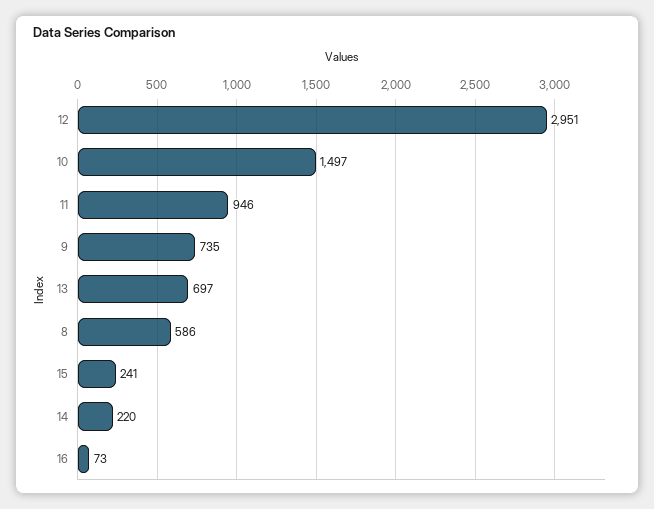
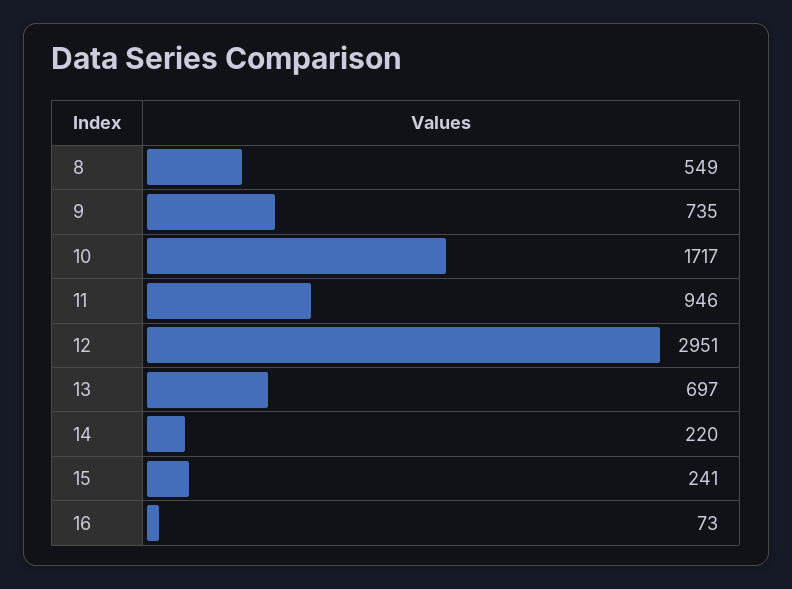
10: 1497 -> 1717
8: 586 -> 549

